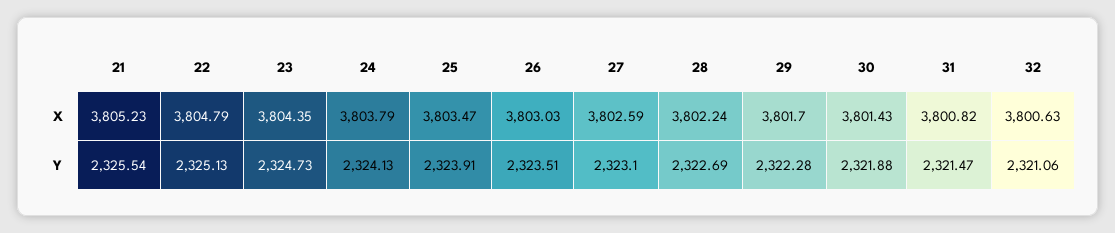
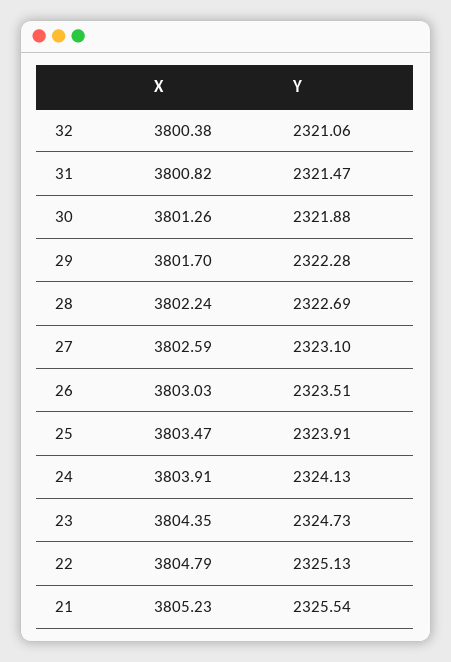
24, X: 3803.79 -> 3803.91
30, X: 3801.43 -> 3801.26
32, X: 3800.63 -> 3800.38

